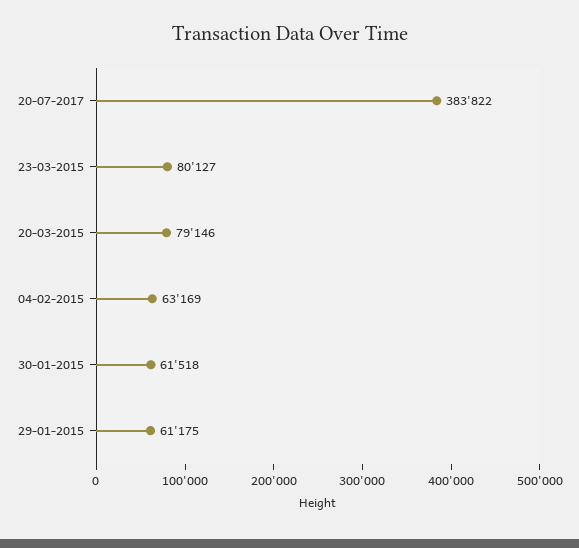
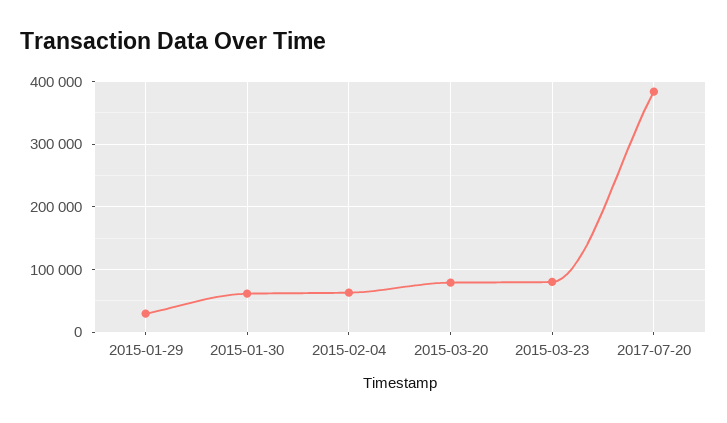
29-01-2015: 61175 -> 30000

